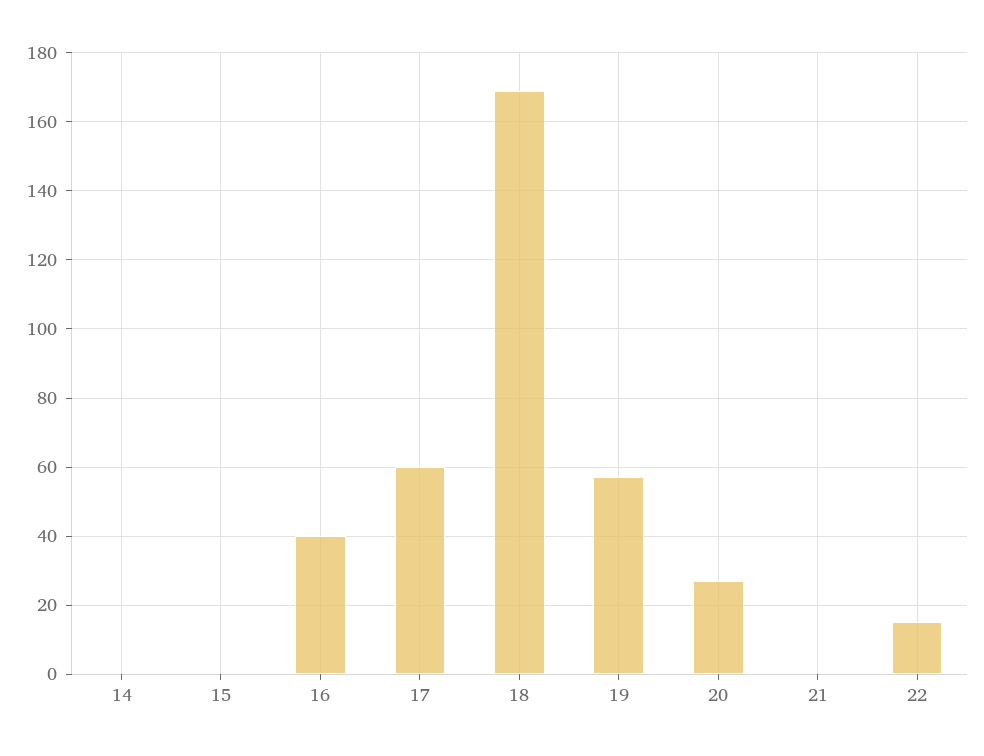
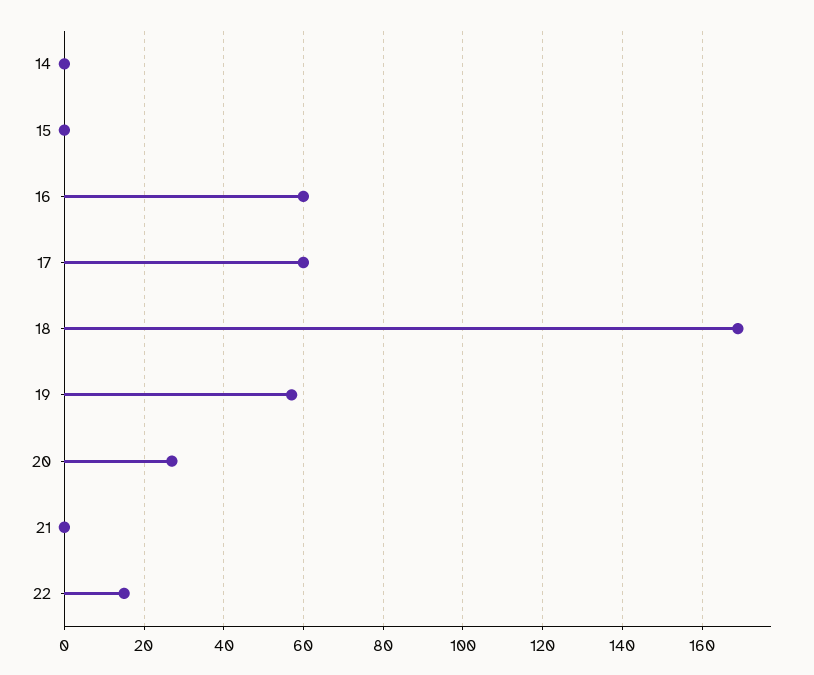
16: 40 -> 60

